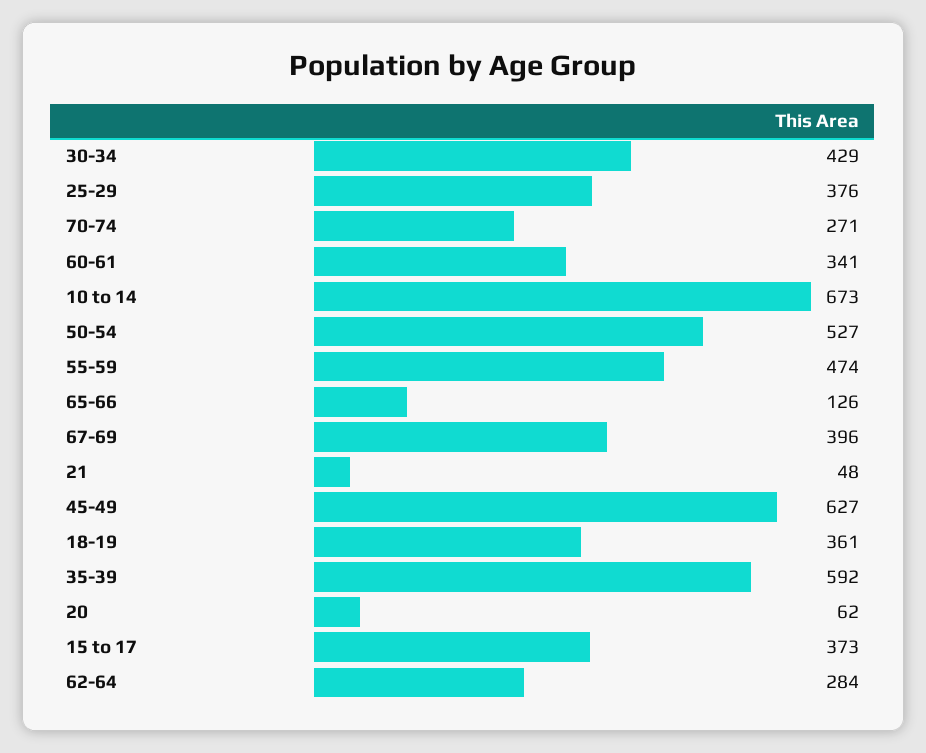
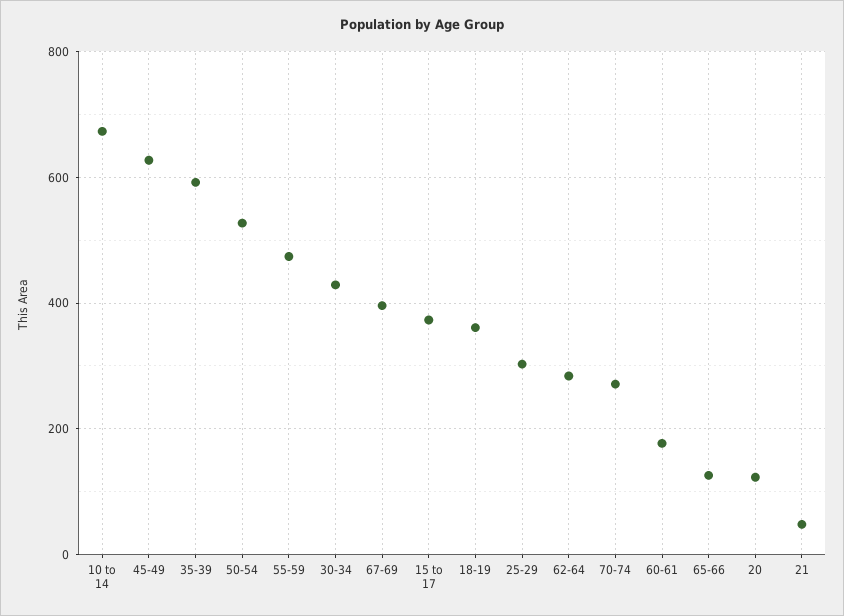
25-29: 376 -> 300
60-61: 341 -> 180
20: 62 -> 120

